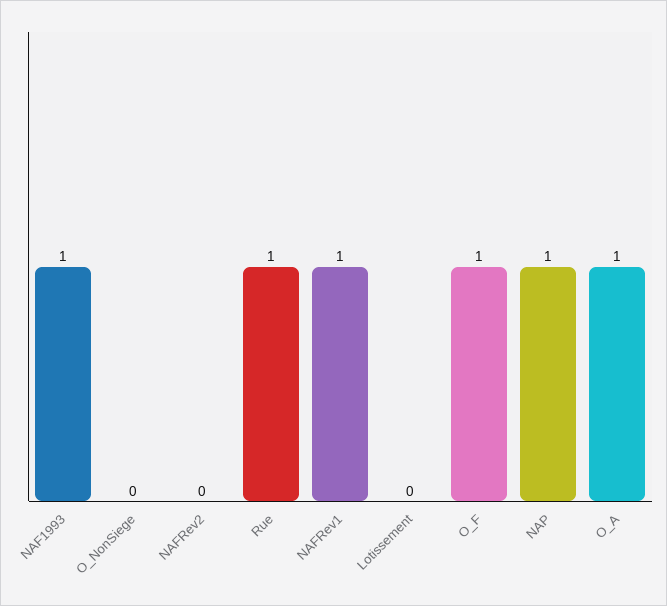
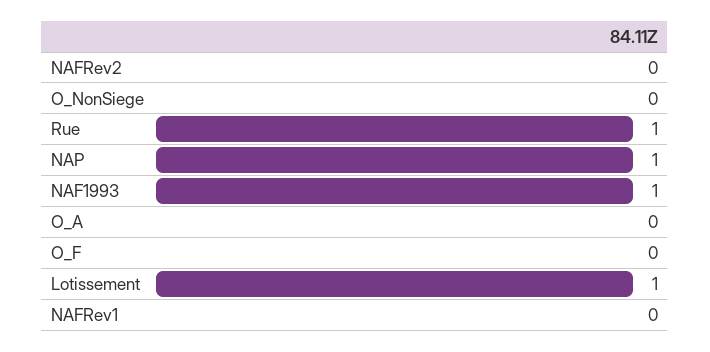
NAFRev1: 1 -> 0
Lotissement: 0 -> 1
O_F: 1 -> 0
O_A: 1 -> 0

